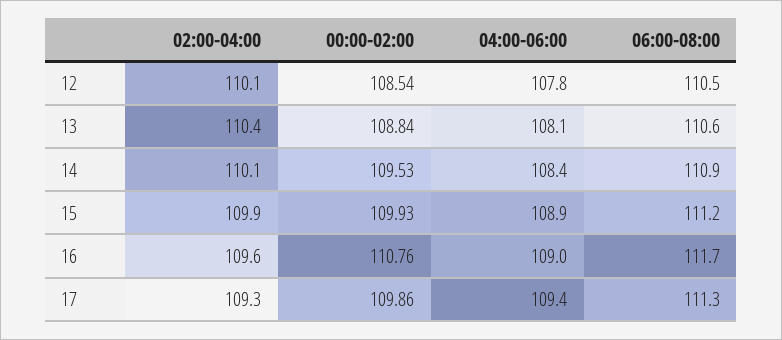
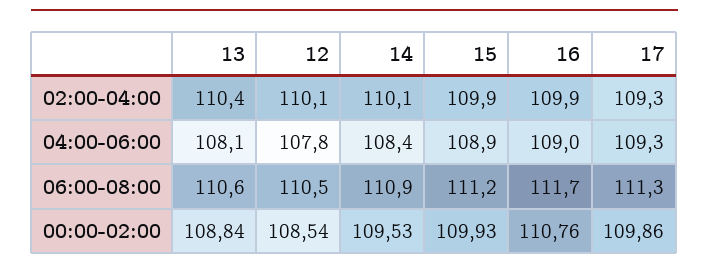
02:00-04:00, 16: 109.6 -> 109.9
04:00-06:00, 17: 109.4 -> 109.3

